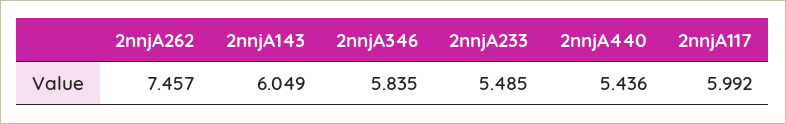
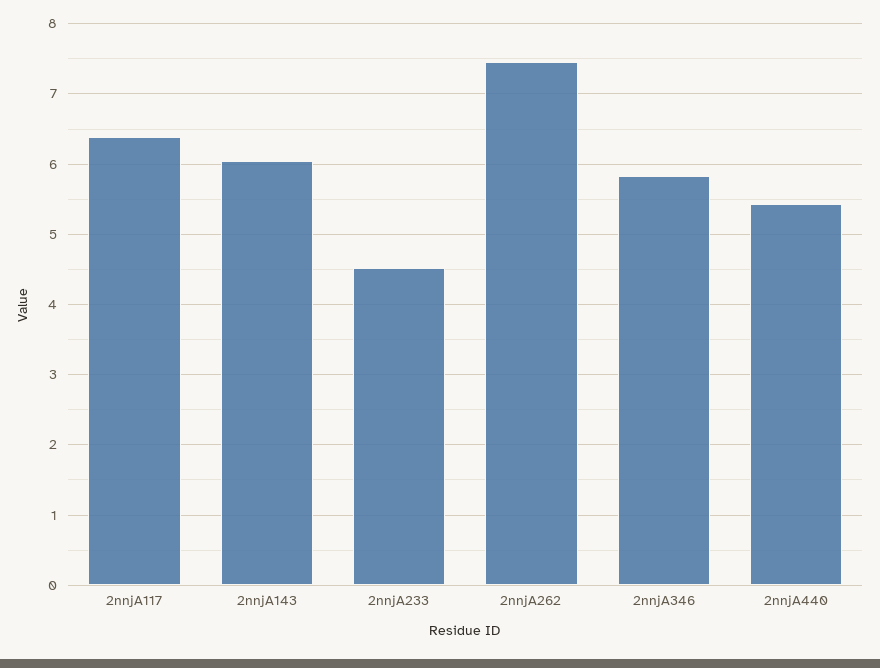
2nnjA233: 5.485 -> 4.5
2nnjA117: 5.992 -> 6.4

